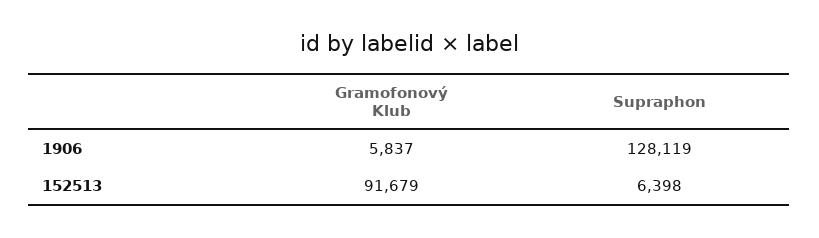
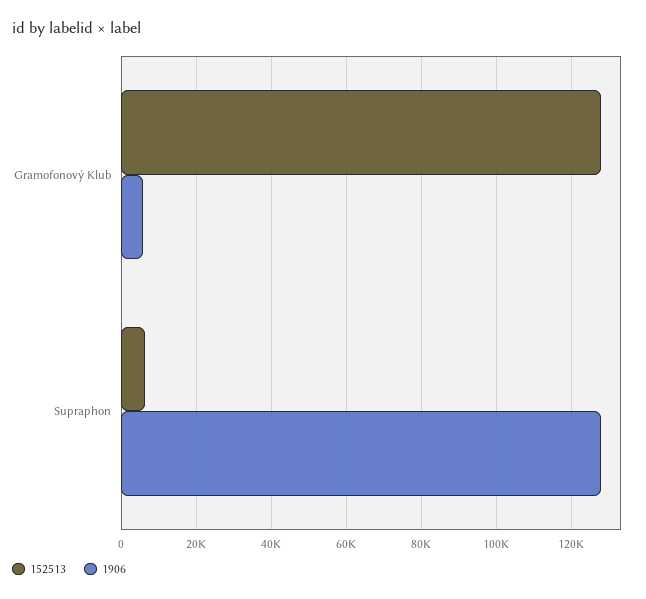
152513, Gramofonový Klub: 91679 -> 128000

